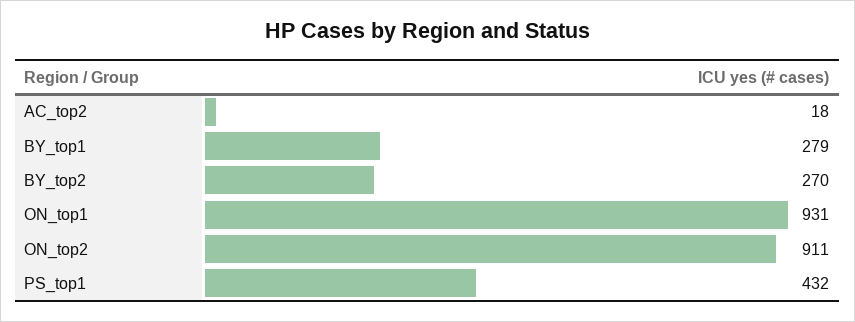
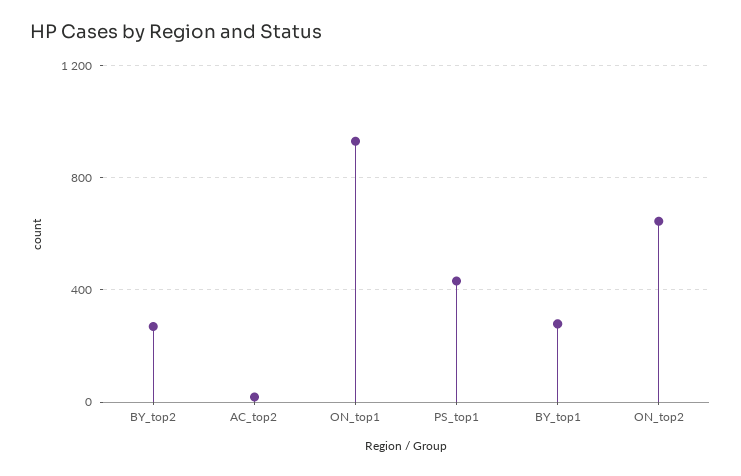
ON_top2: 911 -> 650

